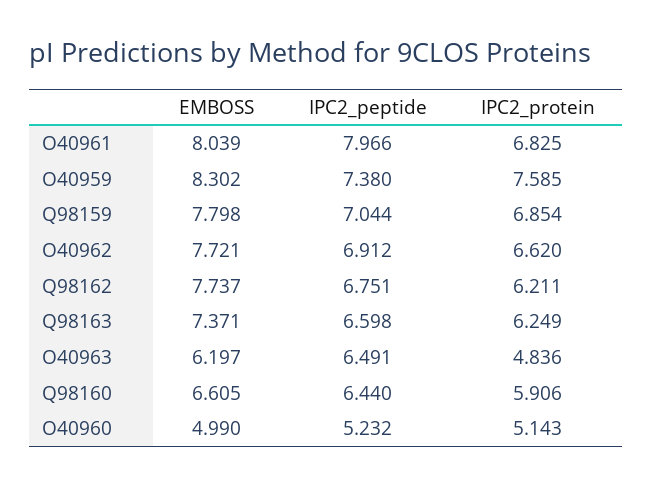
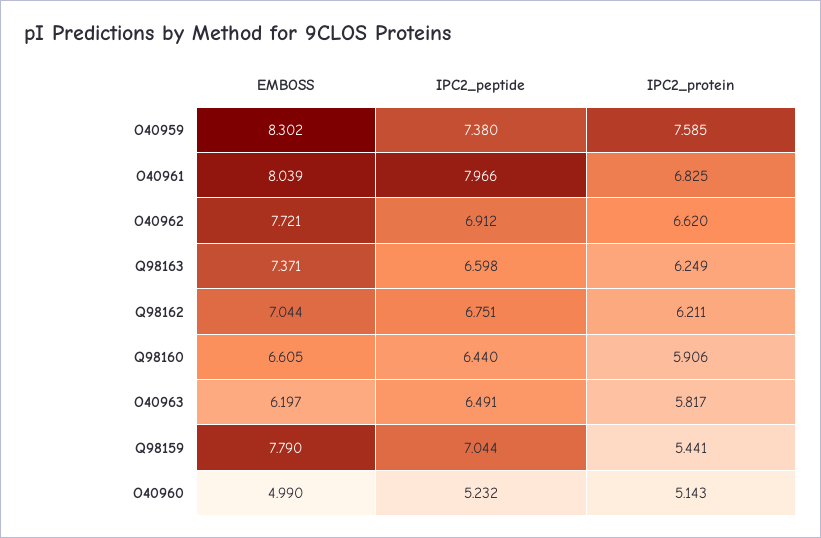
EMBOSS, Q98159: 7.798 -> 7.79
IPC2_protein, Q98159: 6.854 -> 5.441
EMBOSS, Q98162: 7.737 -> 7.044
IPC2_protein, O40963: 4.836 -> 5.817

